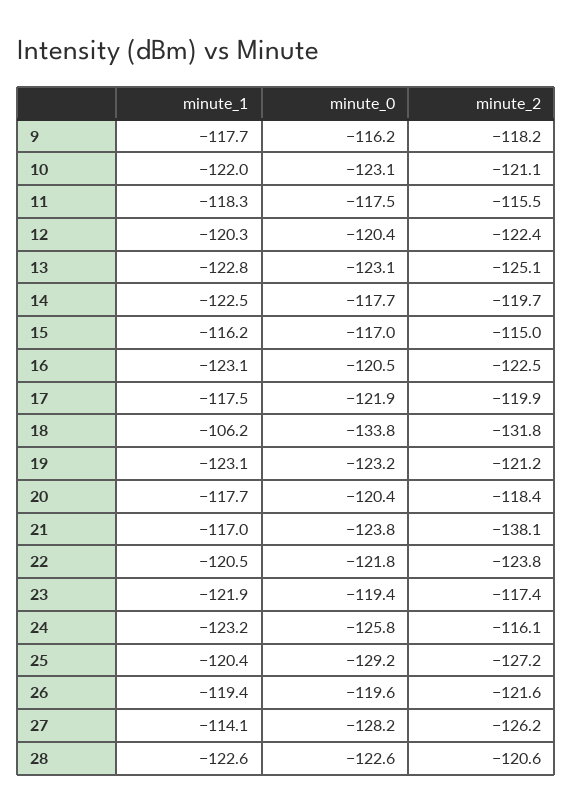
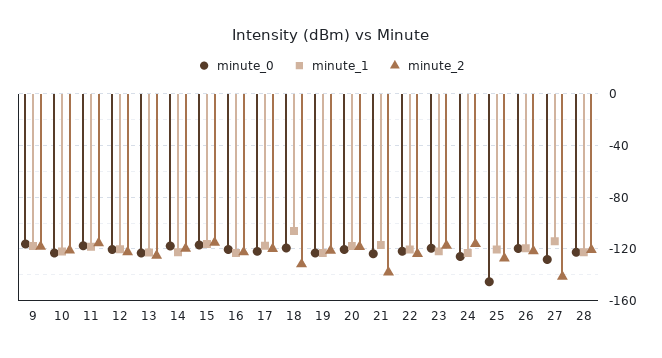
minute_0, 18: -133.8 -> -120
minute_0, 25: -129.2 -> -145
minute_2, 27: -126.2 -> -140

